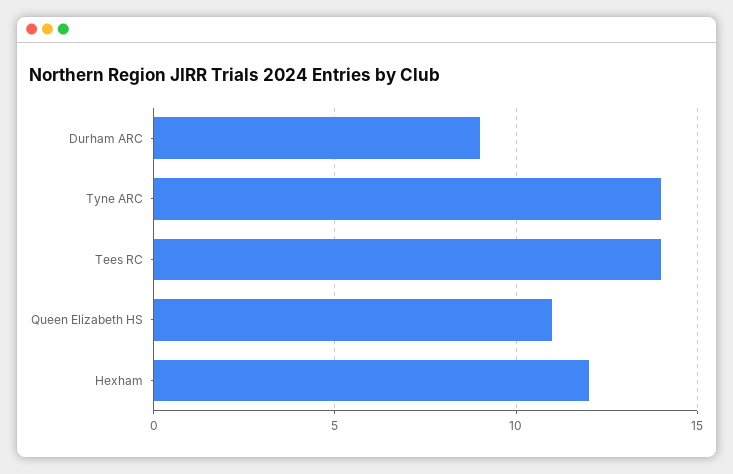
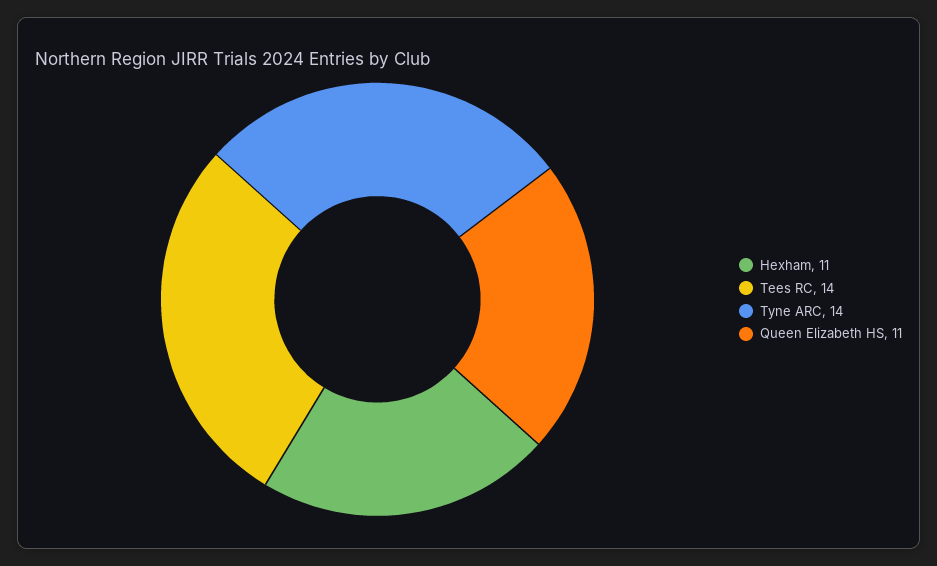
Durham ARC: 9 -> none
Hexham: 12 -> 11

